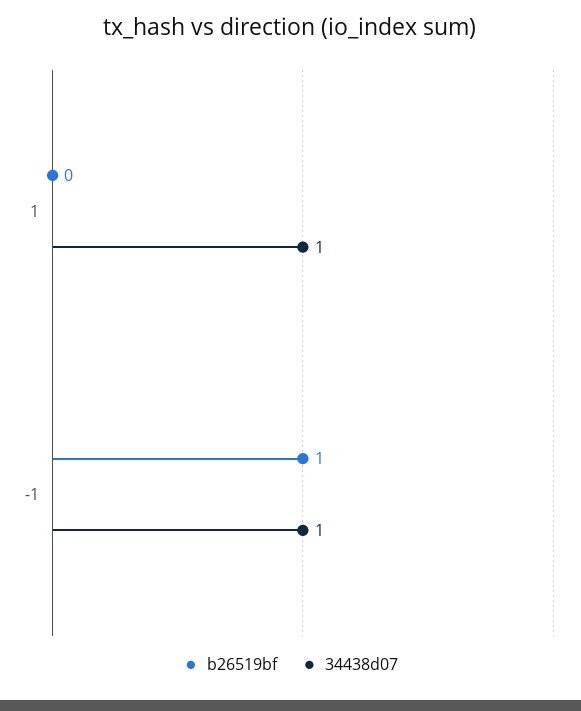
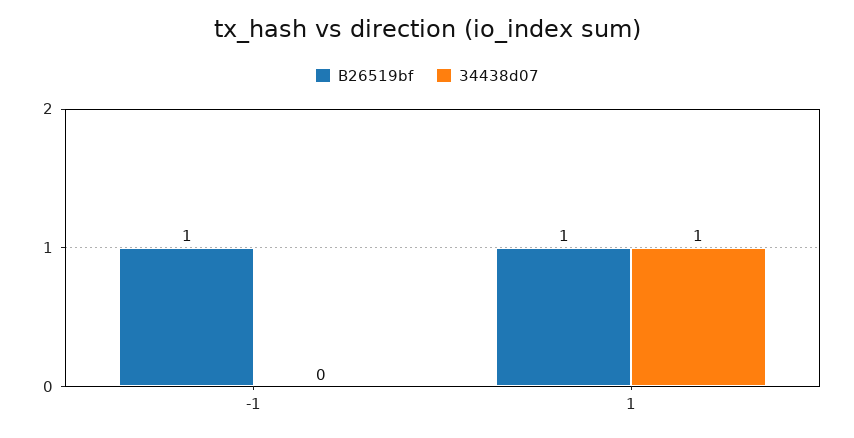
b26519bf, 1: 0 -> 1
34438d07, -1: 1 -> 0

